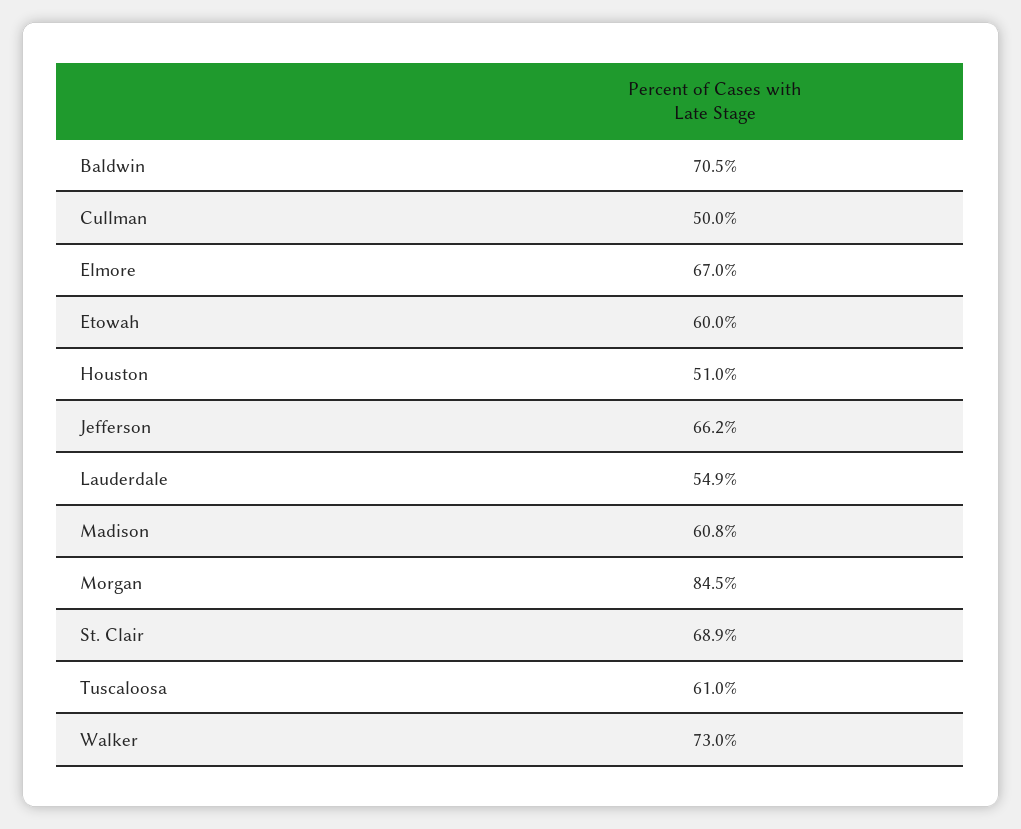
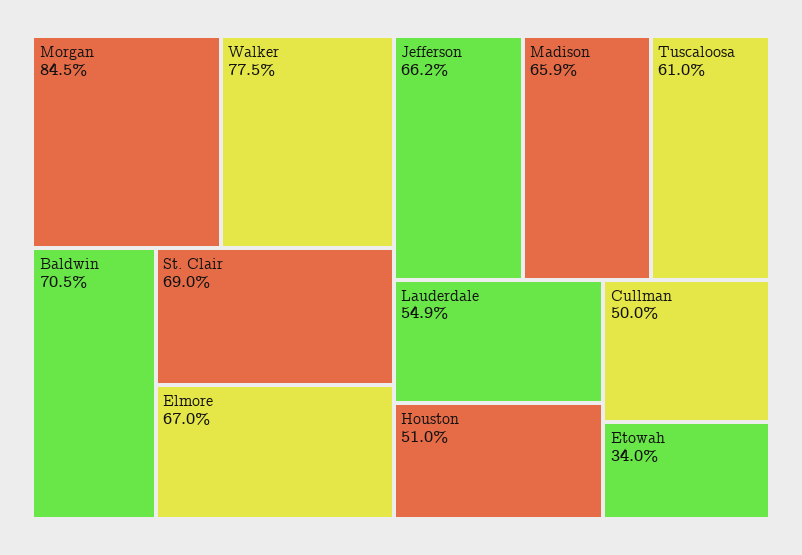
Etowah: 60 -> 34
Madison: 60.8 -> 65.9
St. Clair: 68.9 -> 69
Walker: 73 -> 77.5

